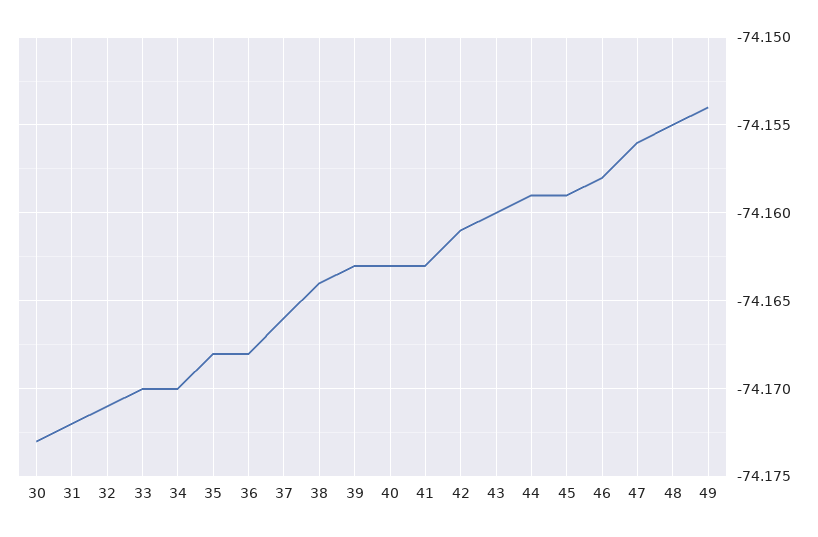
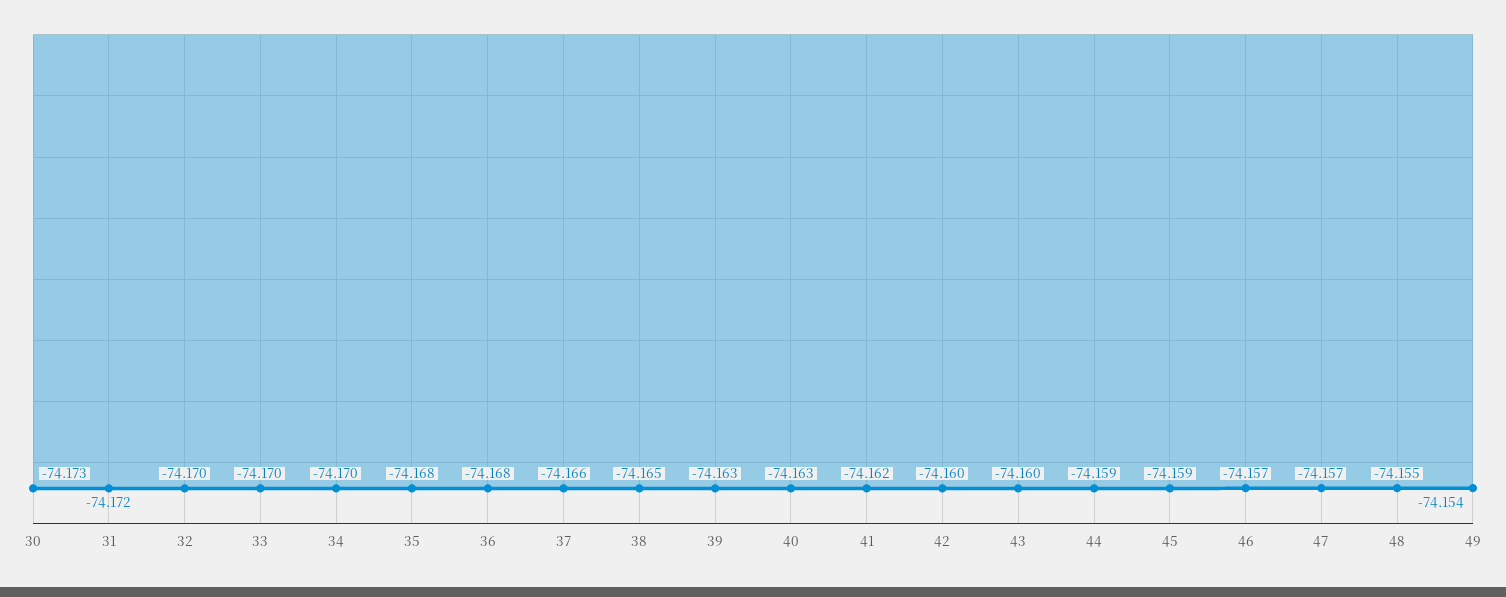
32: -74.171 -> -74.17
38: -74.164 -> -74.165
41: -74.163 -> -74.162
42: -74.161 -> -74.16
46: -74.158 -> -74.157
47: -74.156 -> -74.157

